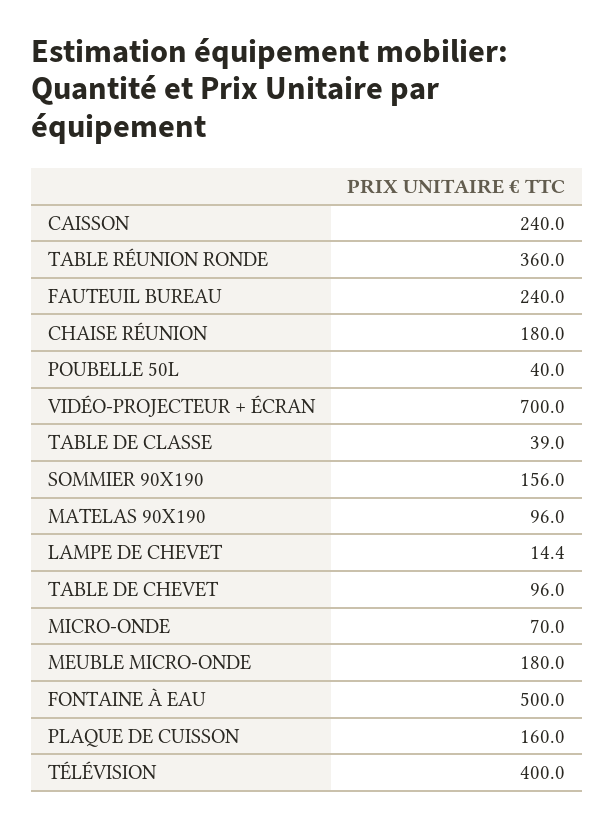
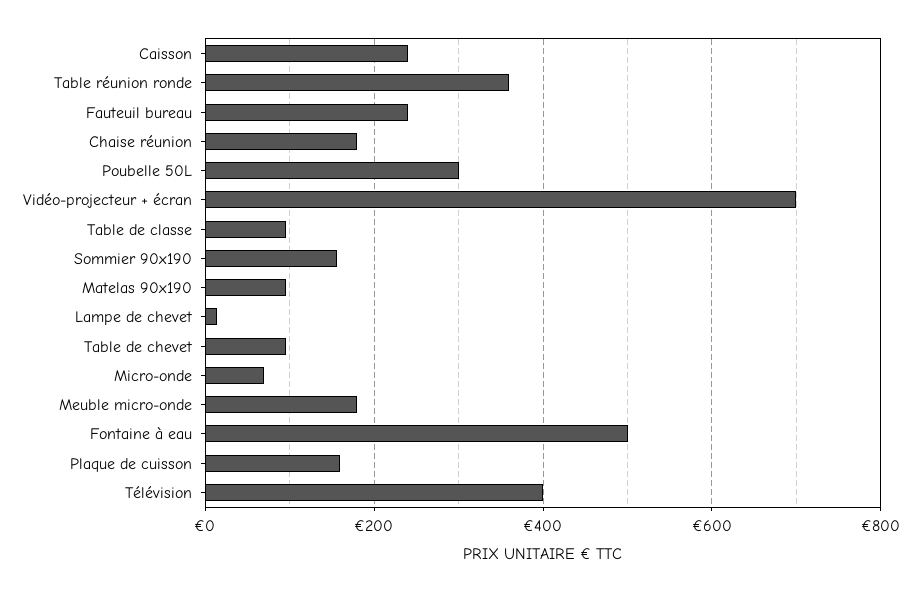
POUBELLE 50L: 40 -> 300
TABLE DE CLASSE: 39 -> 100

